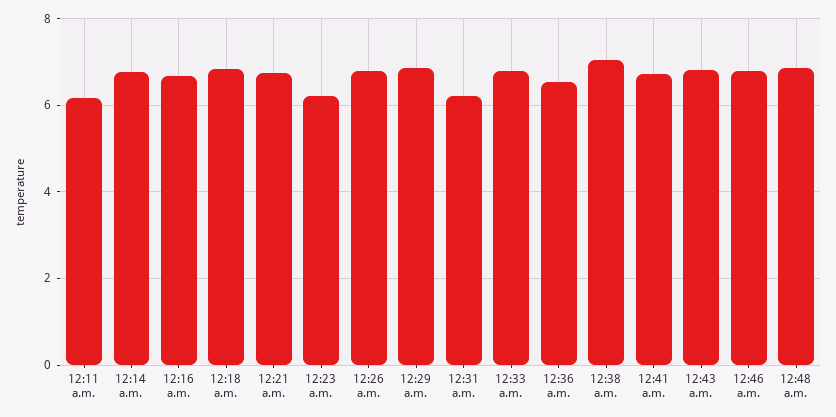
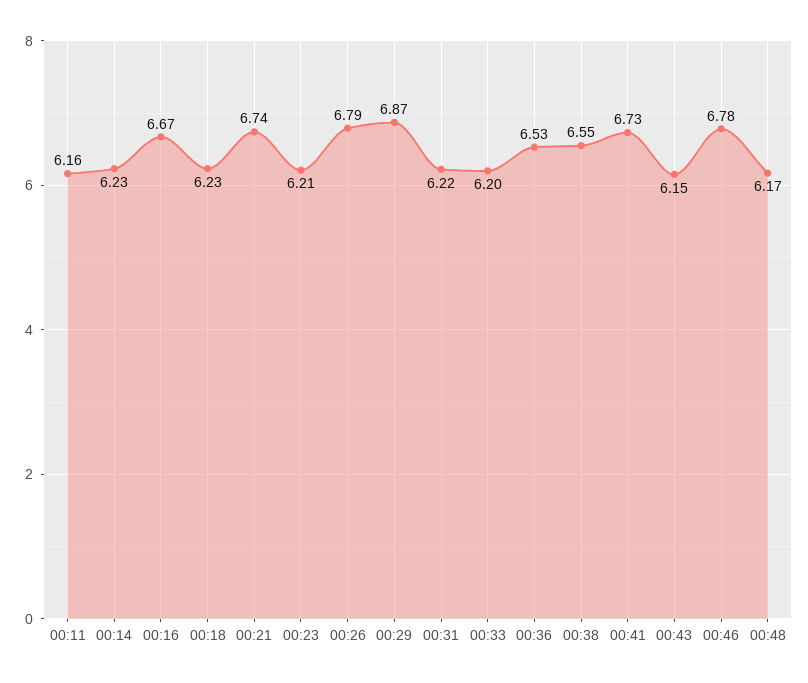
12:14 a.m.: 6.8 -> 6.23
12:18 a.m.: 6.8 -> 6.23
12:33 a.m.: 6.8 -> 6.2
12:38 a.m.: 7 -> 6.55
12:43 a.m.: 6.8 -> 6.15
12:48 a.m.: 6.8 -> 6.17

